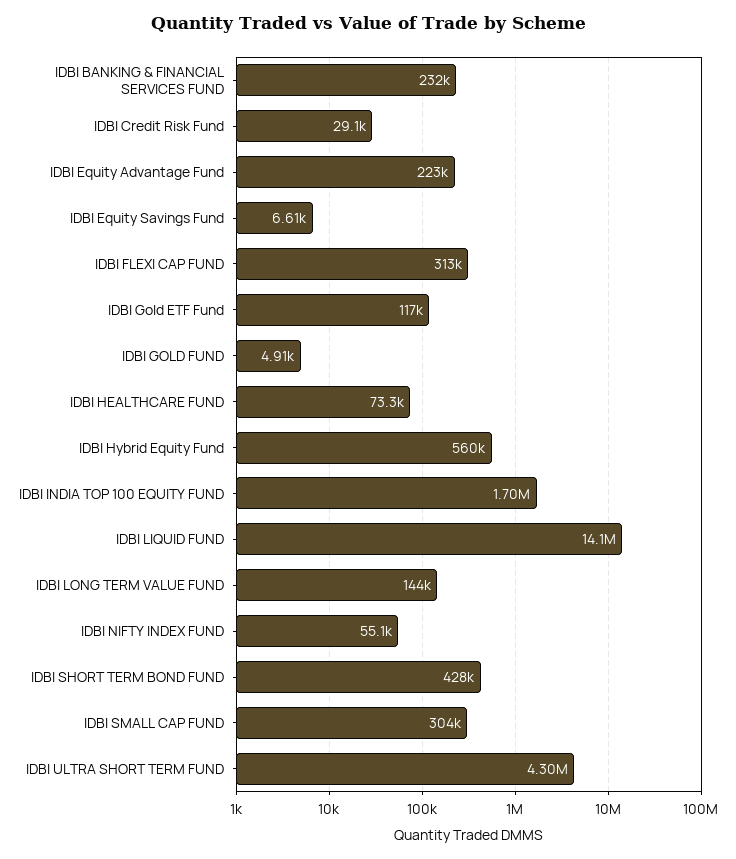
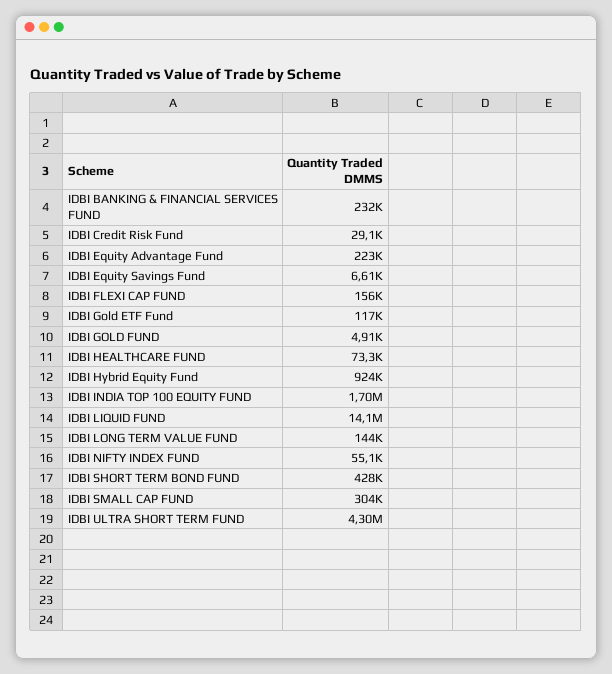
IDBI FLEXI CAP FUND: 313000 -> 156000
IDBI Hybrid Equity Fund: 560000 -> 924000

